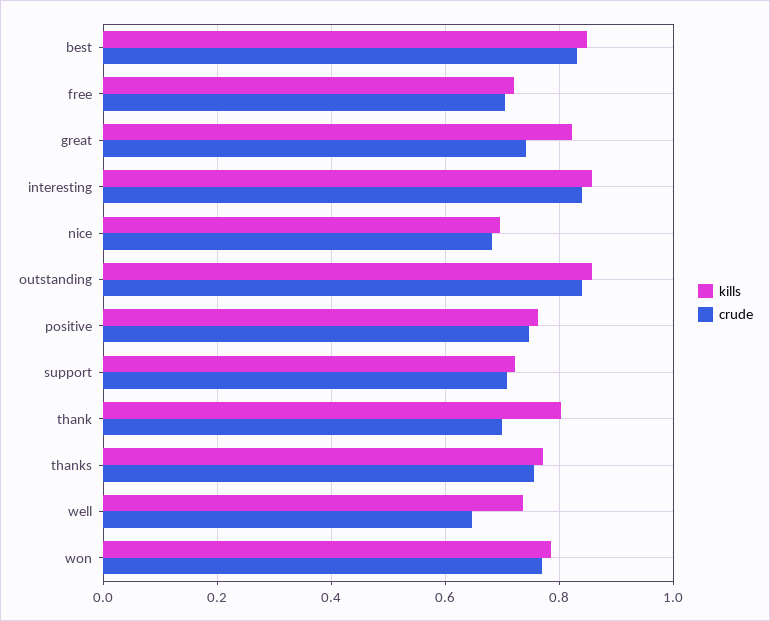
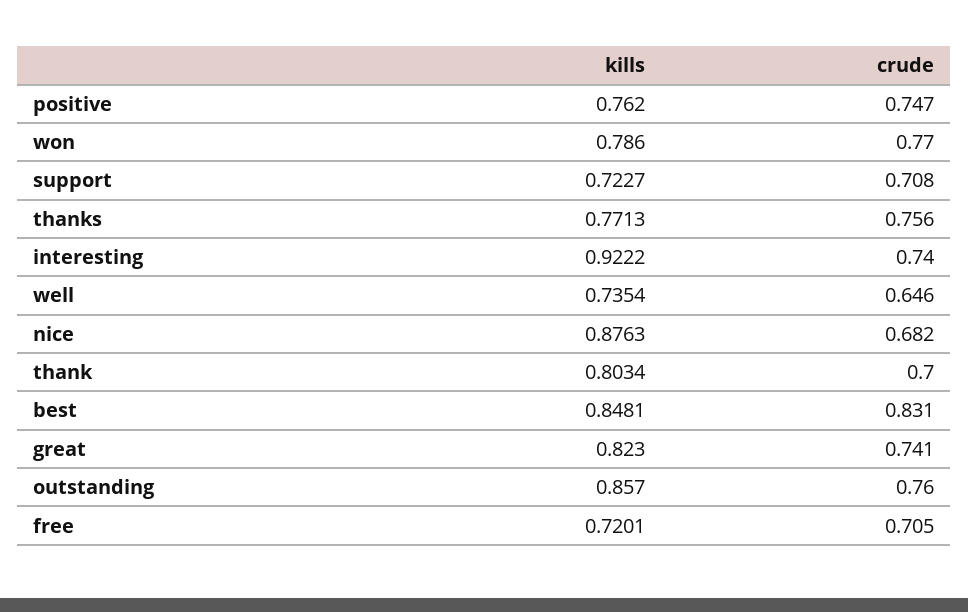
kills, interesting: 0.86 -> 0.9222
crude, interesting: 0.84 -> 0.74
kills, nice: 0.7 -> 0.8763
crude, outstanding: 0.84 -> 0.76

